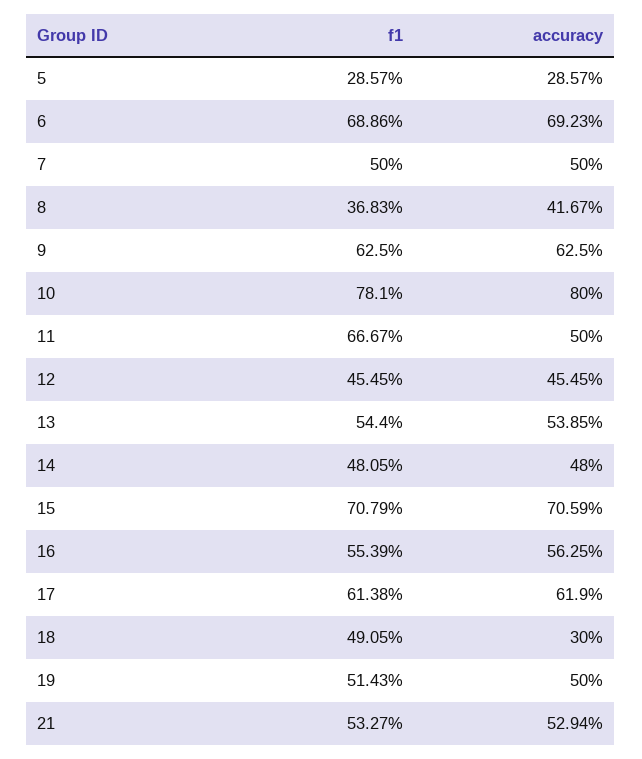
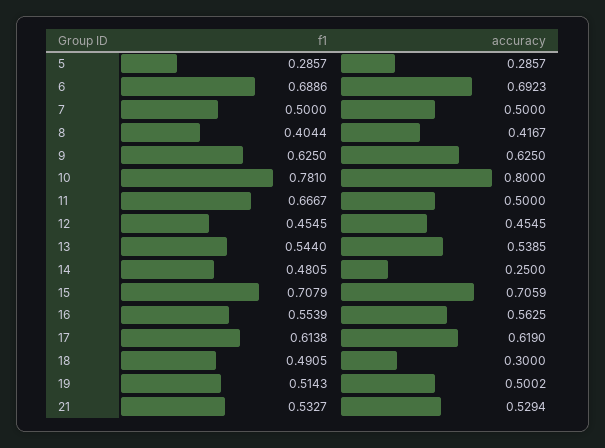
f1, 8: 0.3683 -> 0.4044
accuracy, 14: 0.48 -> 0.25
accuracy, 19: 0.5 -> 0.5002

